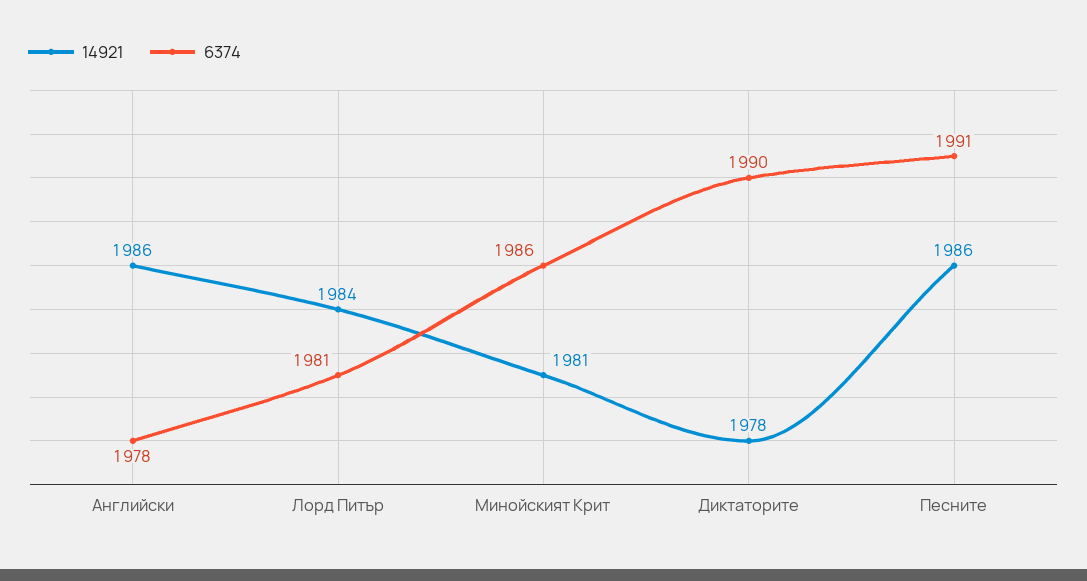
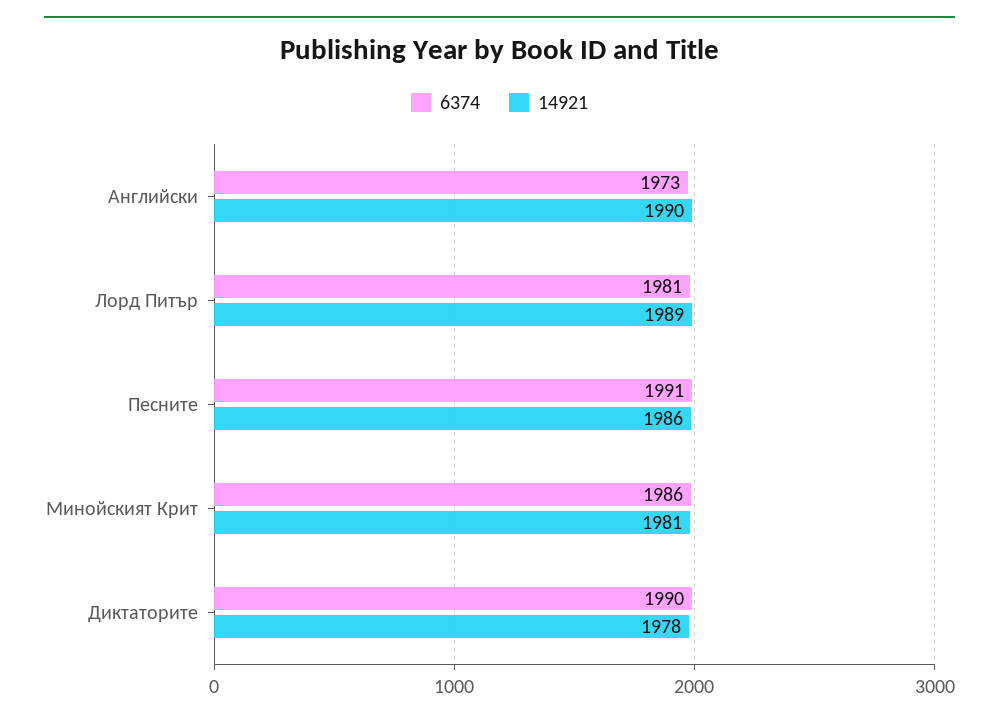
14921, Английски: 1986 -> 1990
6374, Английски: 1978 -> 1973
14921, Лорд Питър: 1984 -> 1989

